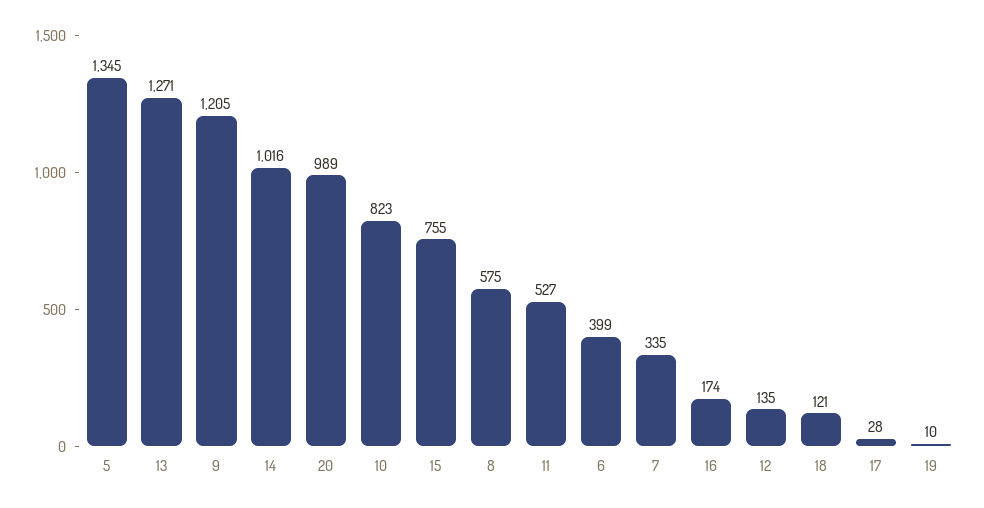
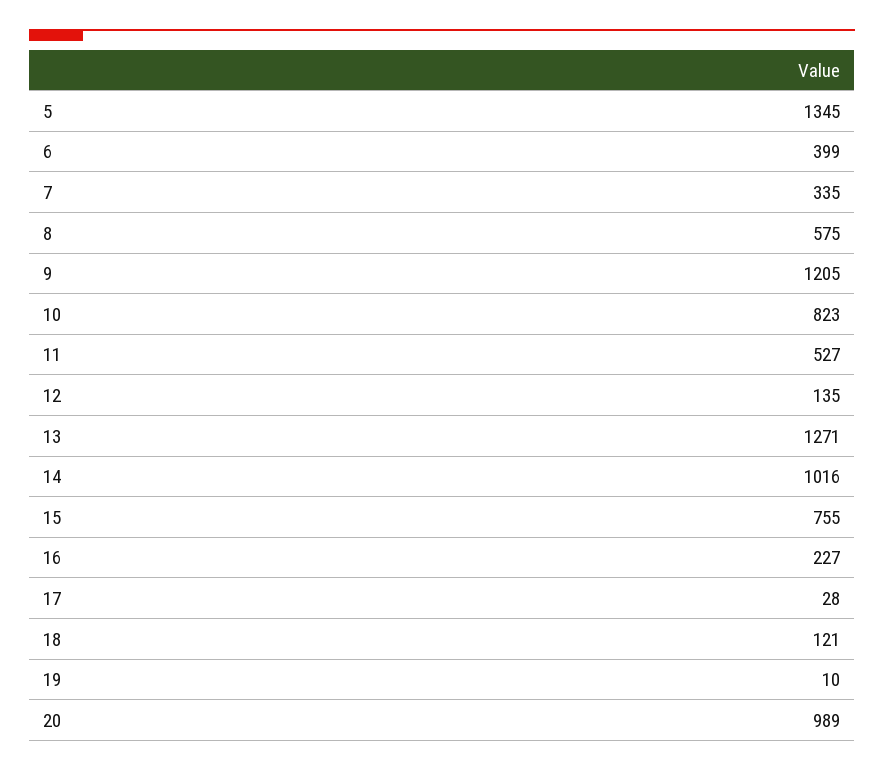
16: 174 -> 227

